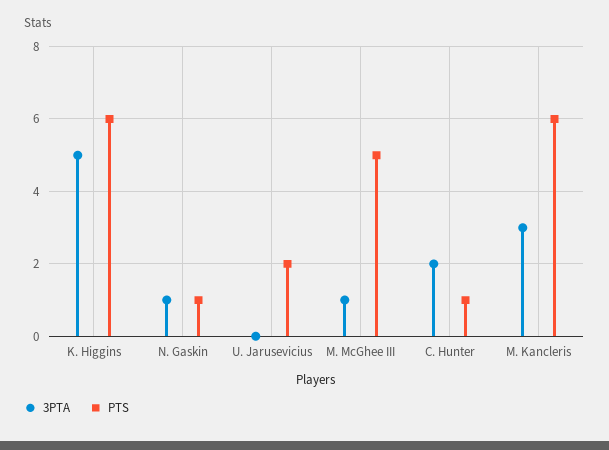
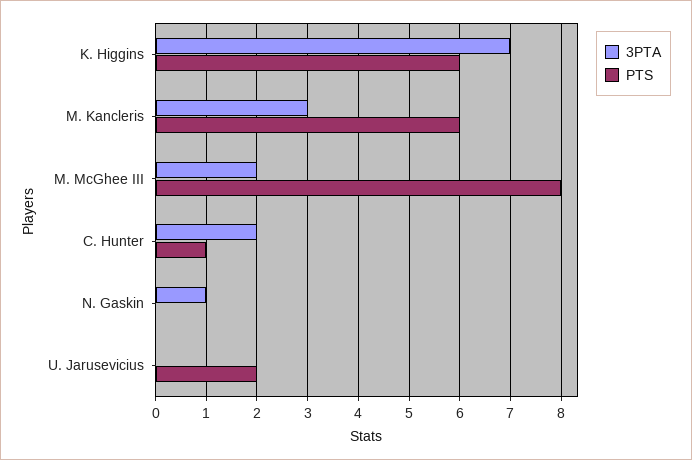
3PTA, K. Higgins: 5 -> 7
PTS, N. Gaskin: 1 -> 0
3PTA, M. McGhee III: 1 -> 2
PTS, M. McGhee III: 5 -> 8

